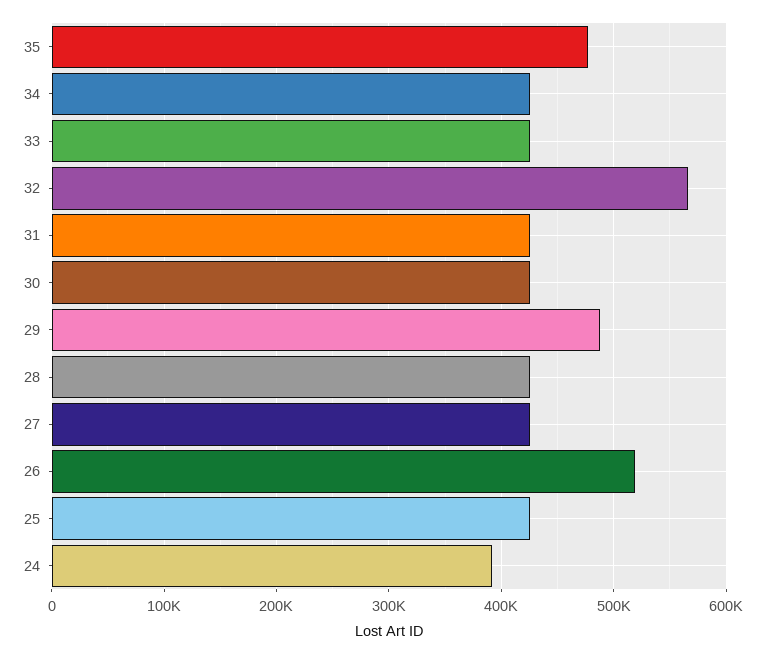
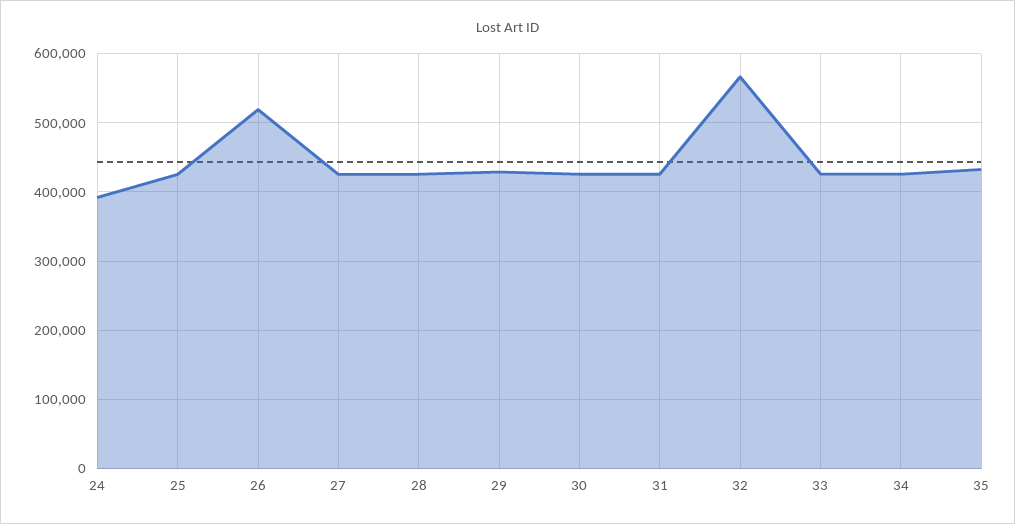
35: 480000 -> 430000
29: 490000 -> 430000

